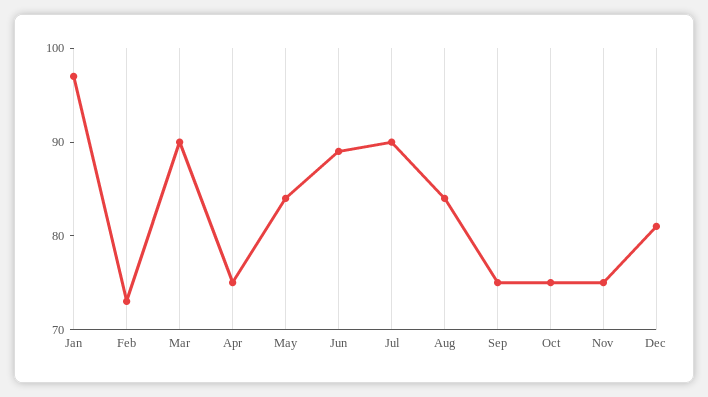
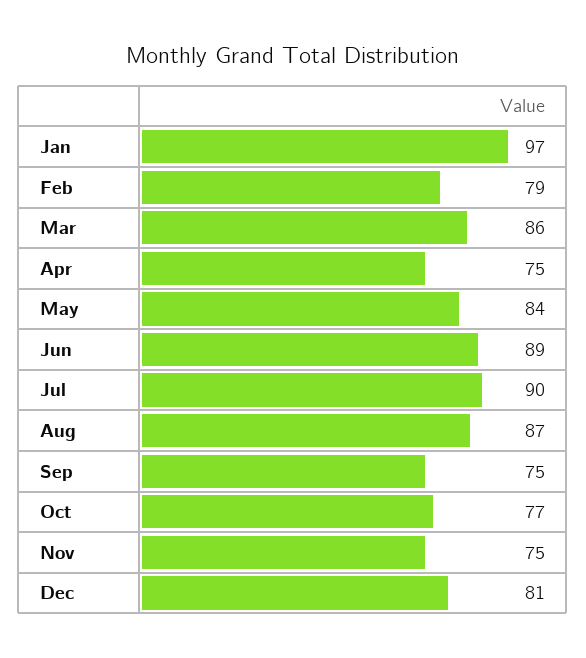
Feb: 73 -> 79
Mar: 90 -> 86
Aug: 84 -> 87
Oct: 75 -> 77

